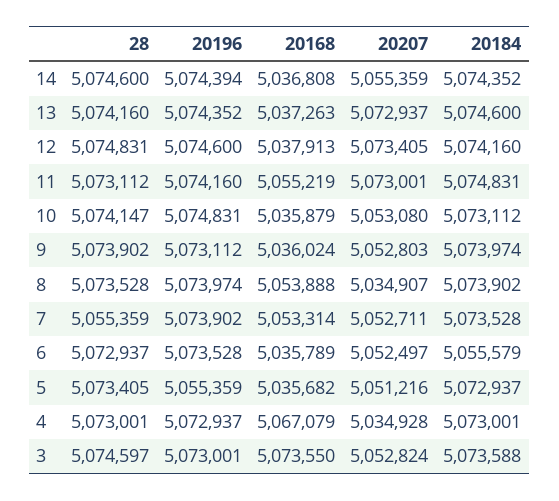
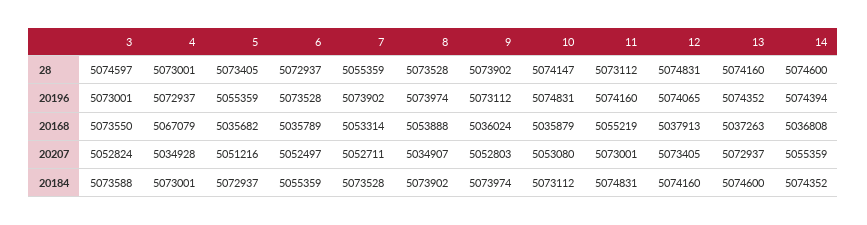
20196, 12: 5074600 -> 5074065
20184, 6: 5055579 -> 5055359

